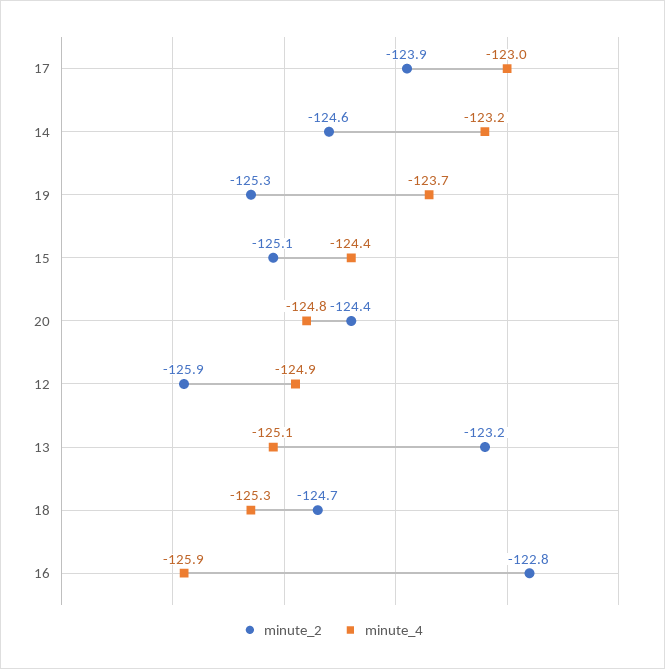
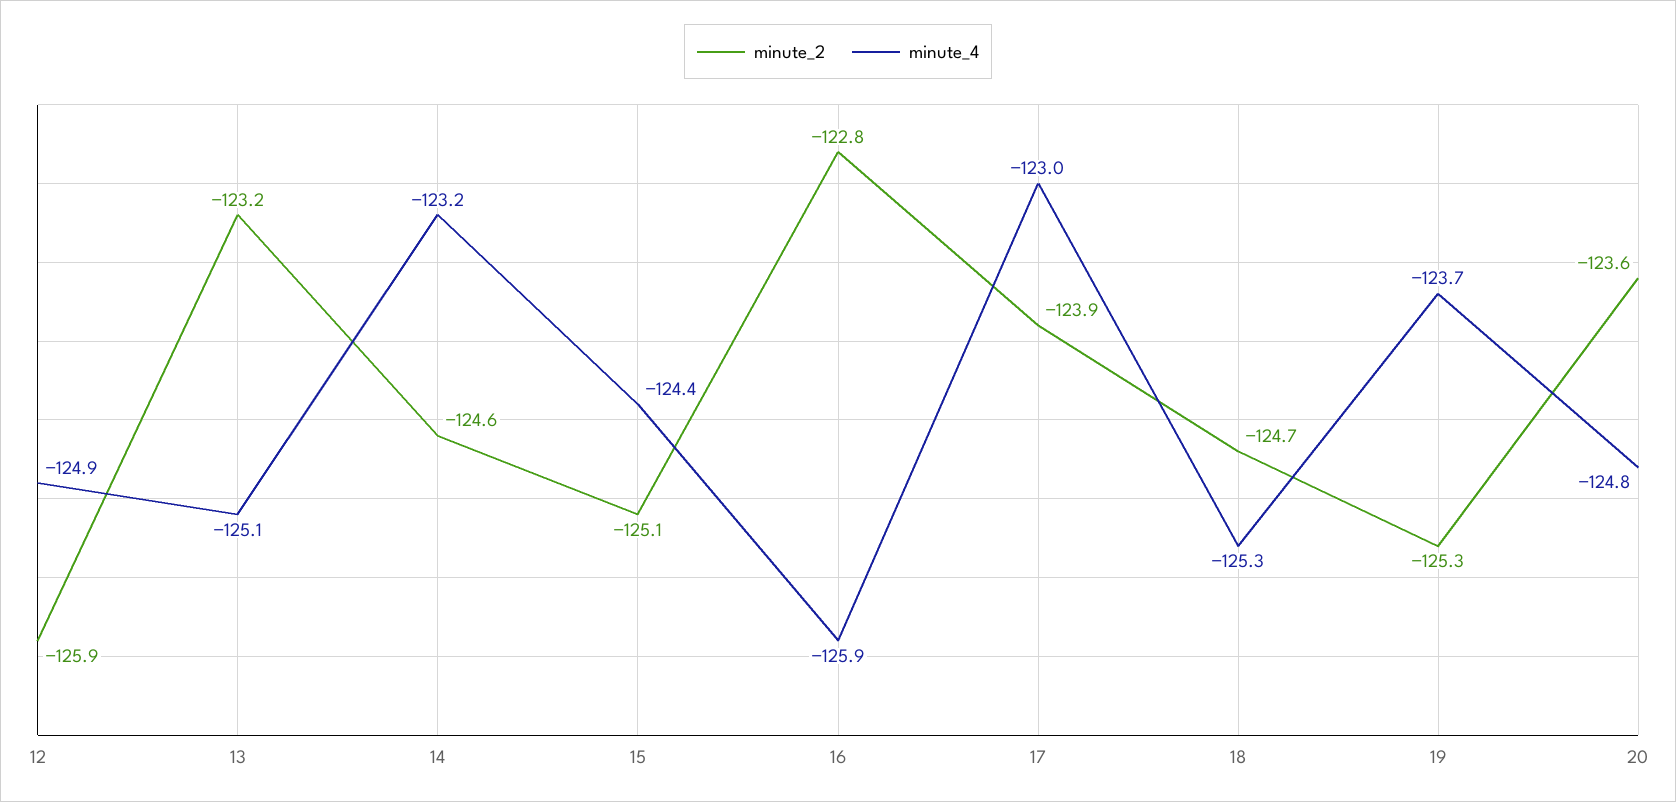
minute_2, 20: -124.4 -> -123.6

